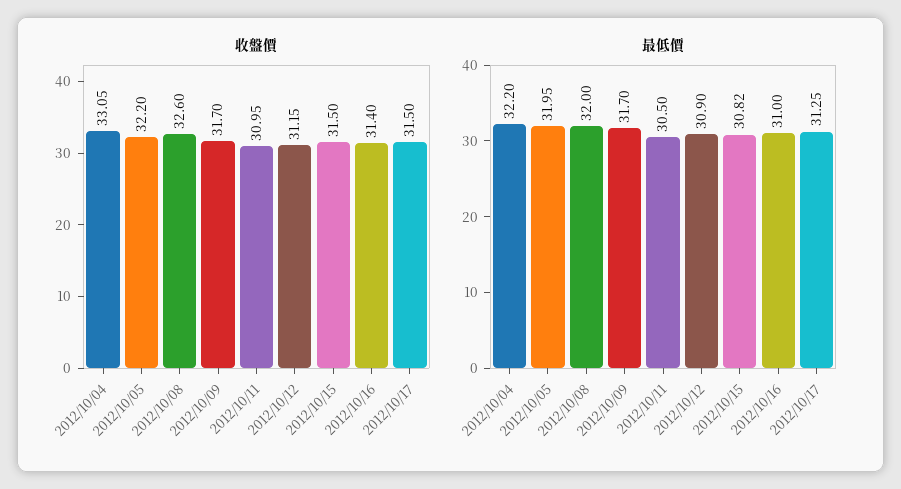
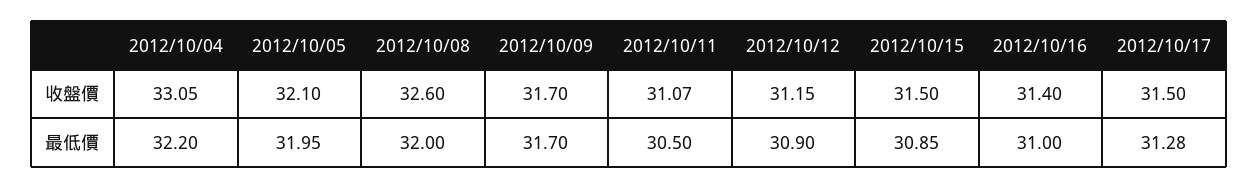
收盤價, 2012/10/05: 32.2 -> 32.1
收盤價, 2012/10/11: 30.95 -> 31.07
最低價, 2012/10/15: 30.82 -> 30.85
最低價, 2012/10/17: 31.25 -> 31.28

